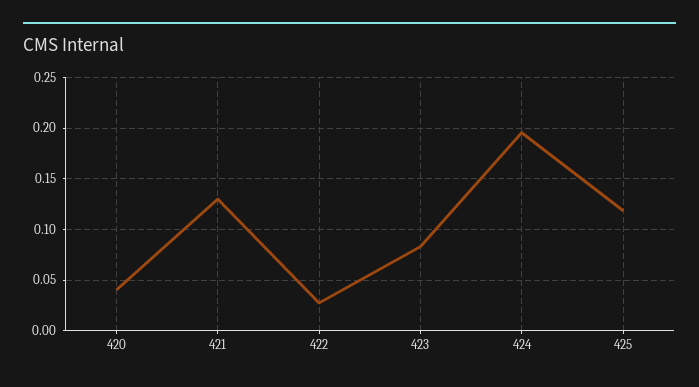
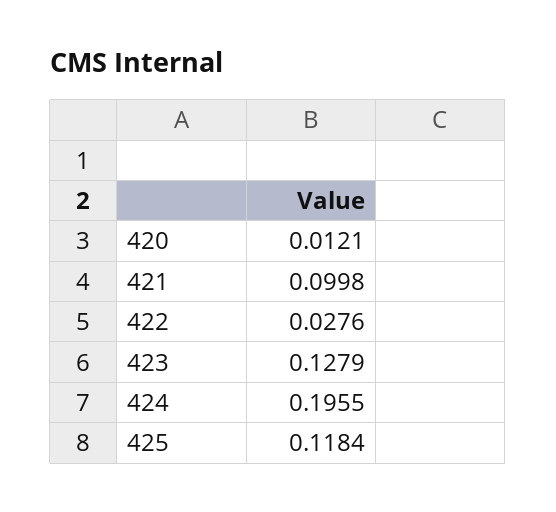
420: 0.04 -> 0.0121
421: 0.13 -> 0.0998
423: 0.08 -> 0.1279

